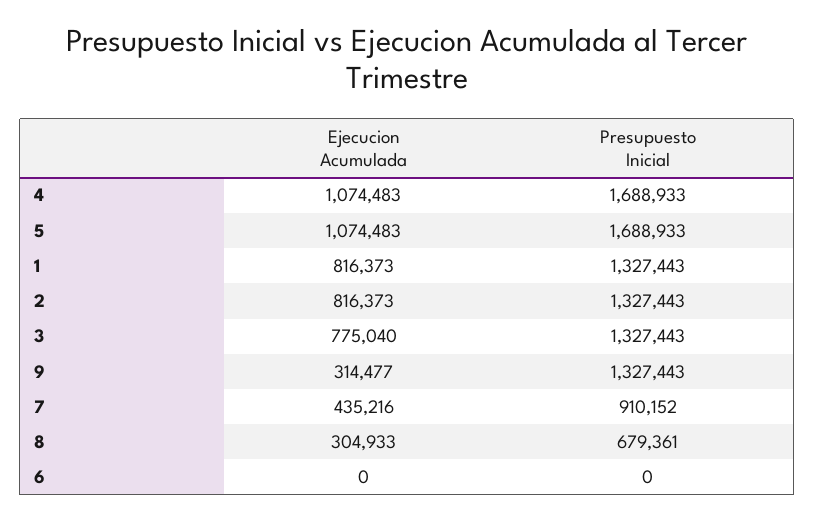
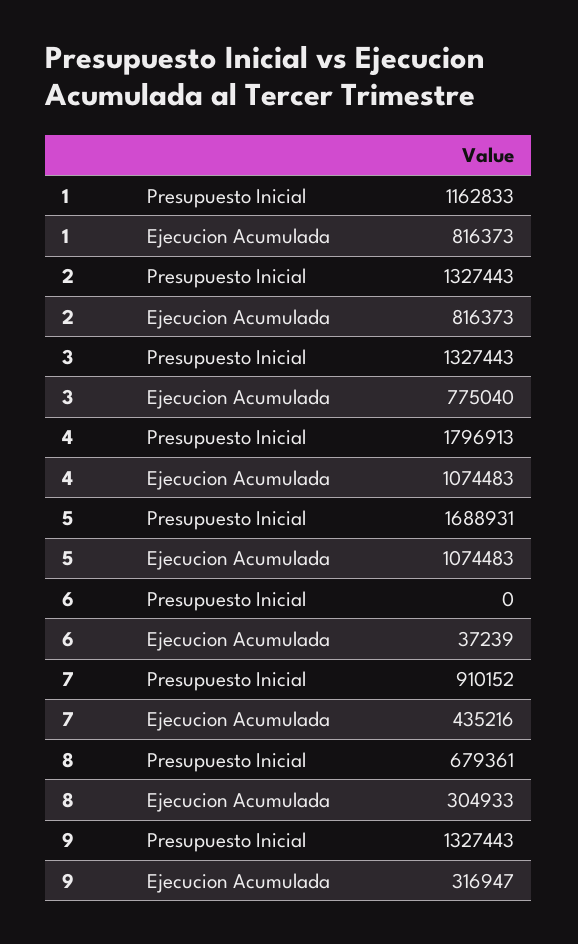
Presupuesto Inicial, 4: 1688933 -> 1796913
Presupuesto Inicial, 5: 1688933 -> 1688931
Presupuesto Inicial, 1: 1327443 -> 1162833
Ejecucion Acumulada, 9: 314477 -> 316947
Ejecucion Acumulada, 6: 0 -> 37239

